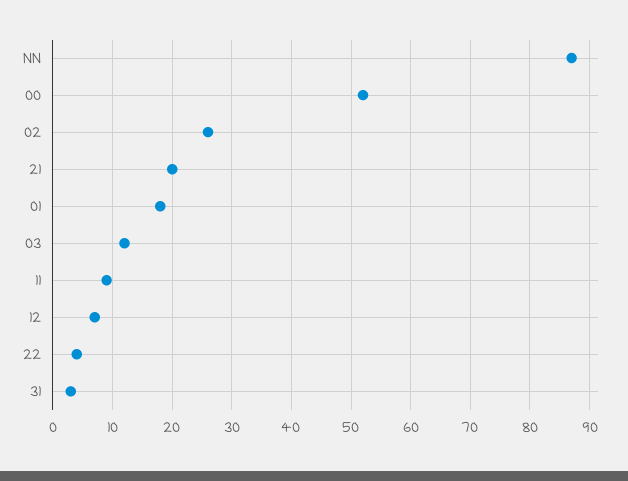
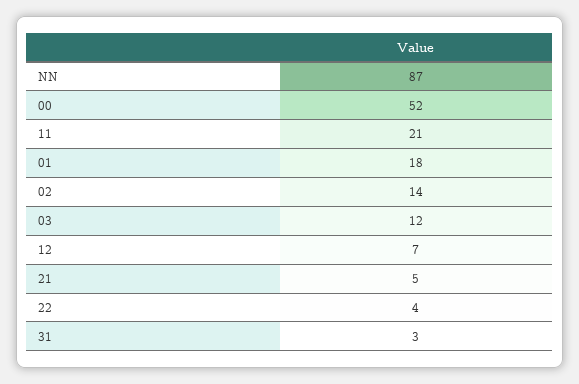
02: 25 -> 14
21: 20 -> 5
11: 10 -> 21

